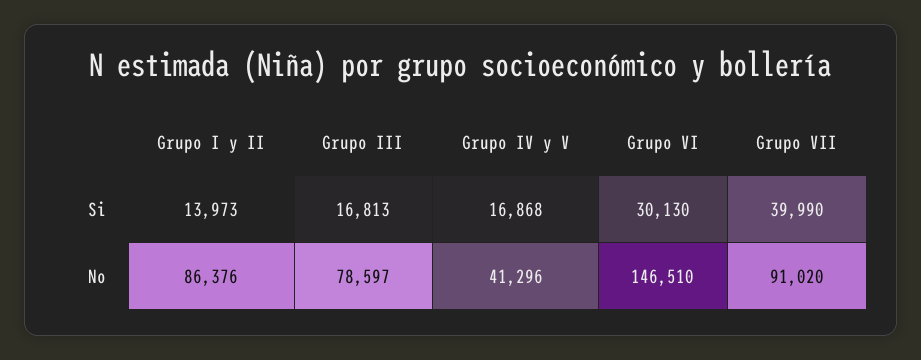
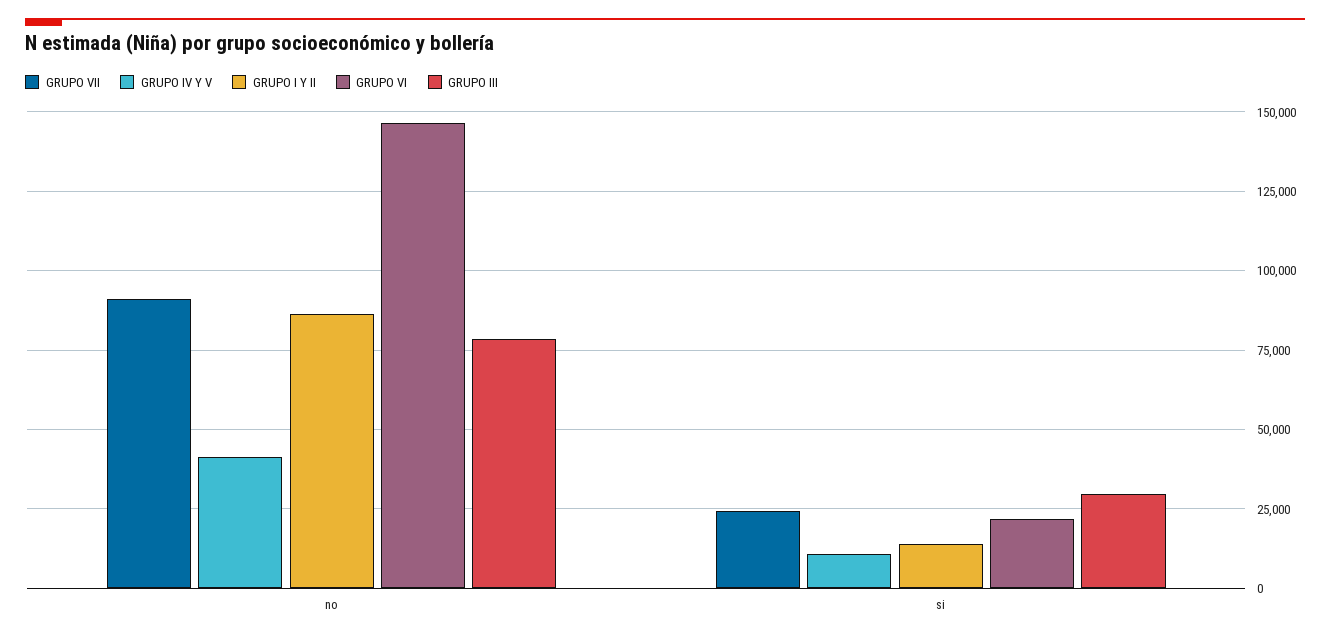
Grupo III, Si: 16813 -> 30000
Grupo IV y V, Si: 16868 -> 10000
Grupo VI, Si: 30130 -> 22500
Grupo VII, Si: 39990 -> 25000

